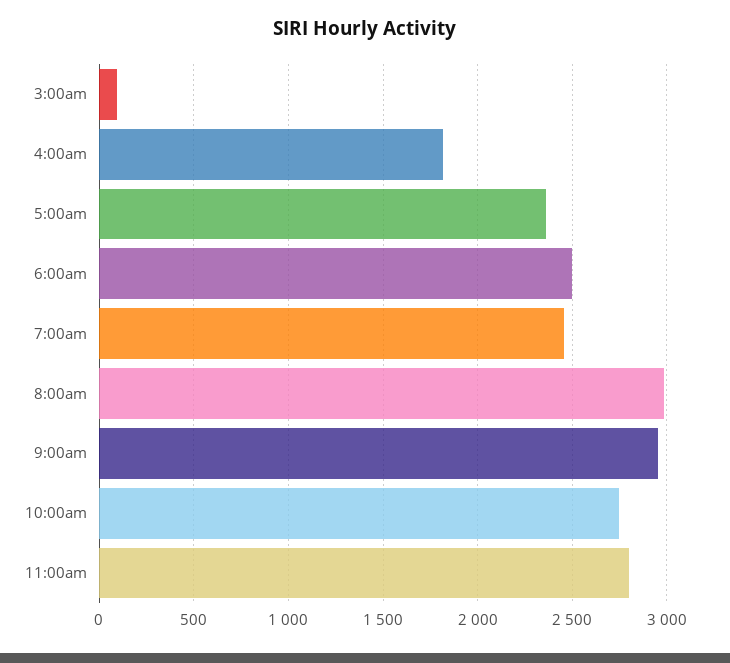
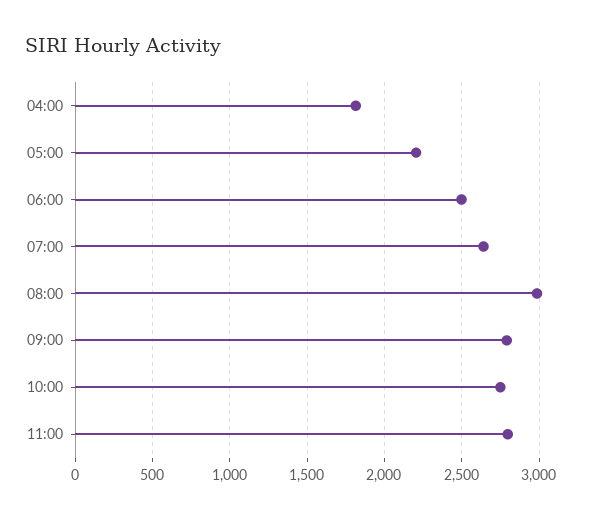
3:00am: 100 -> none
5:00am: 2350 -> 2200
7:00am: 2450 -> 2650
9:00am: 2950 -> 2800

